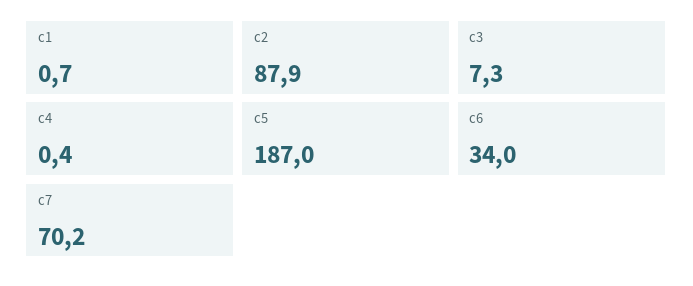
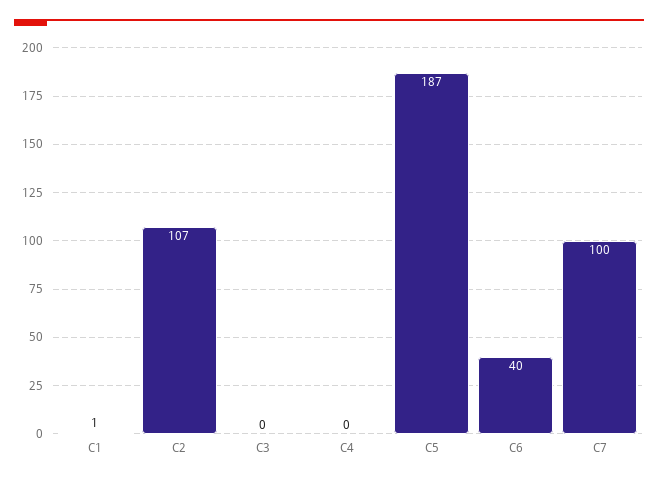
c2: 87.9 -> 107
c3: 7.3 -> 0
c6: 34 -> 40
c7: 70.2 -> 100

